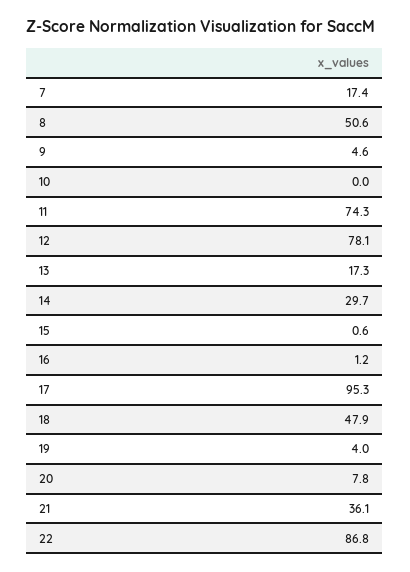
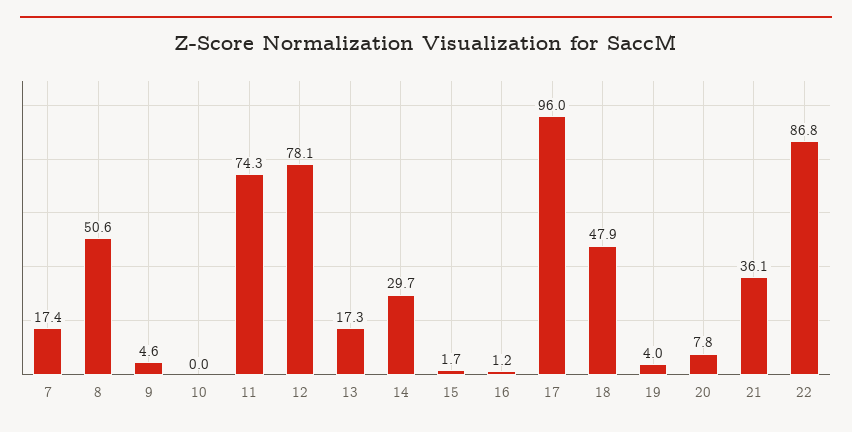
15: 0.6 -> 1.7
17: 95.3 -> 96

